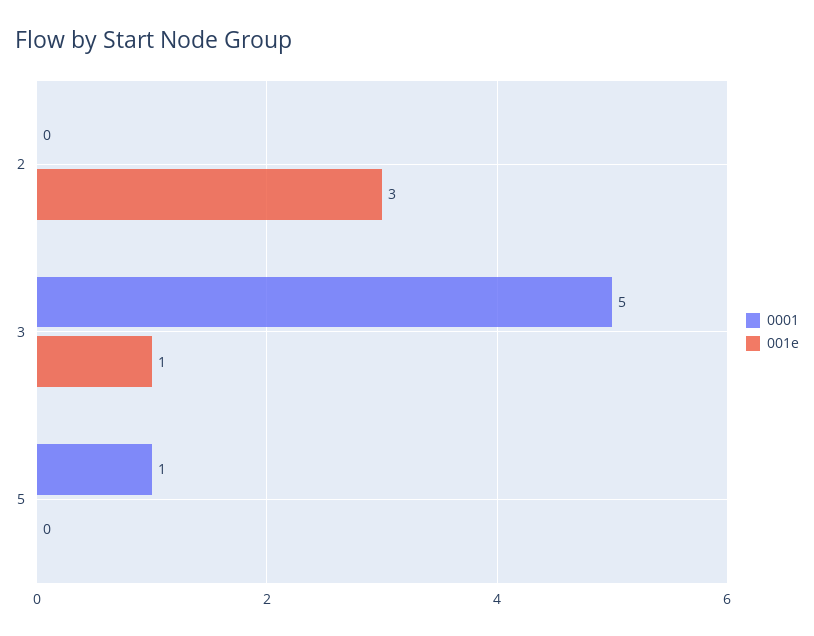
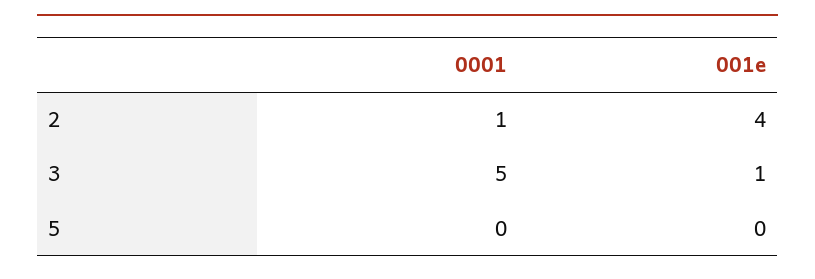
0001, 2: 0 -> 1
001e, 2: 3 -> 4
0001, 5: 1 -> 0

